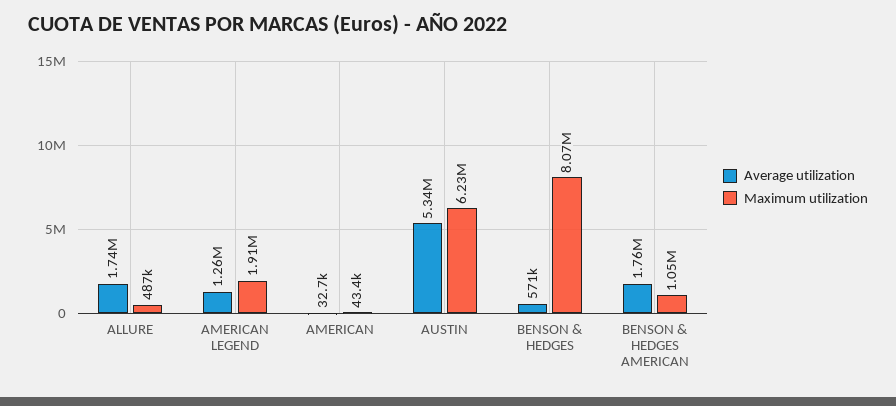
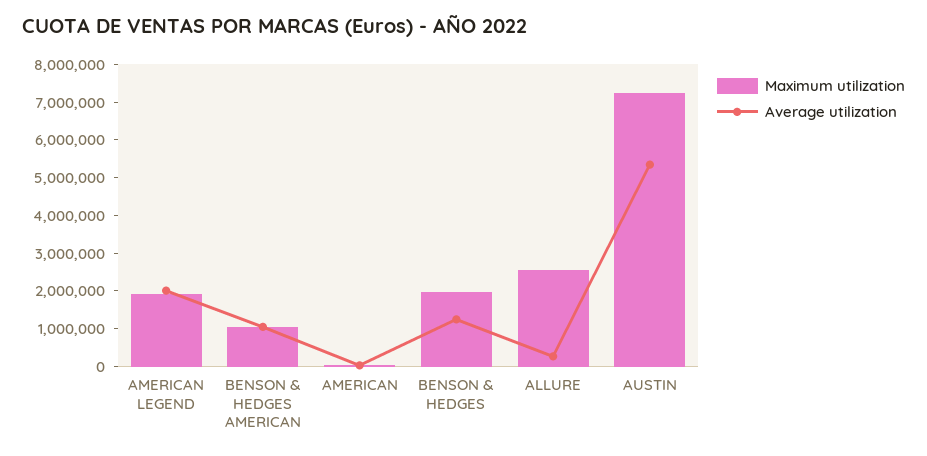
Average utilization, ALLURE: 1740000 -> 250000
Maximum utilization, ALLURE: 487000 -> 2500000
Average utilization, AMERICAN LEGEND: 1260000 -> 2000000
Maximum utilization, AUSTIN: 6230000 -> 7250000
Average utilization, BENSON & HEDGES: 571000 -> 1250000
Maximum utilization, BENSON & HEDGES: 8070000 -> 2000000
Average utilization, BENSON & HEDGES AMERICAN: 1760000 -> 1000000

